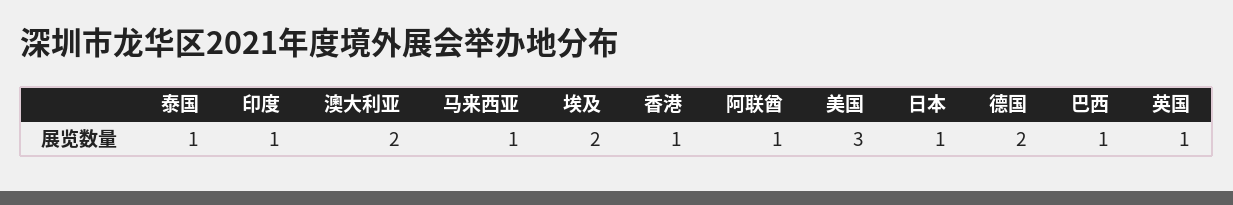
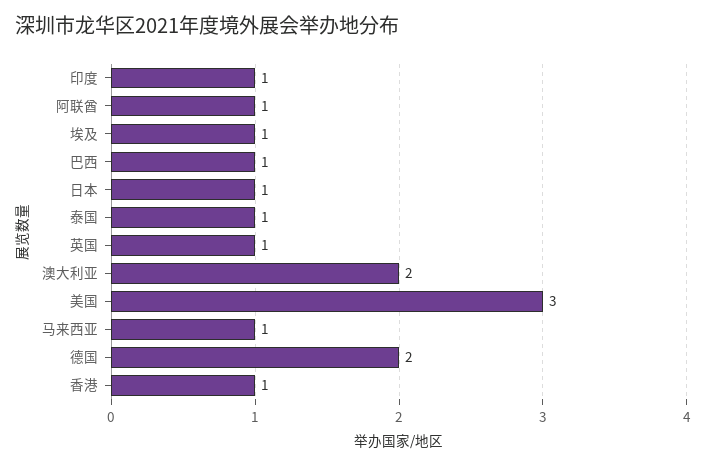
埃及: 2 -> 1

